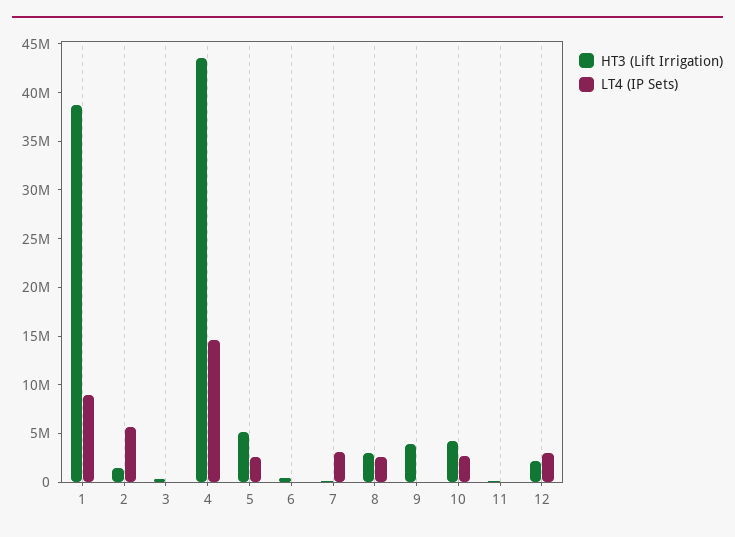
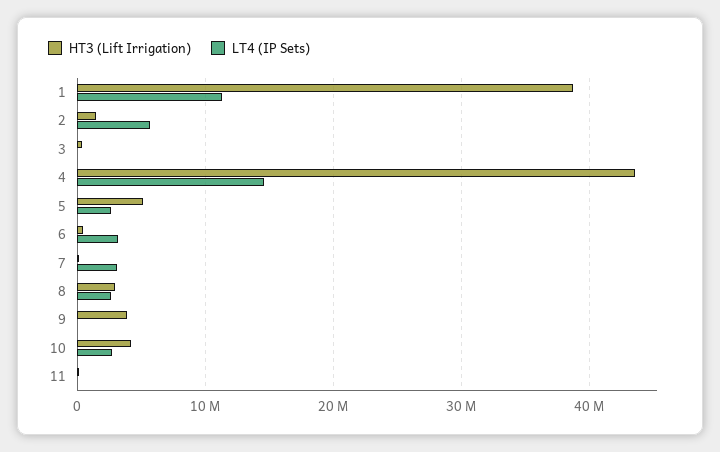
LT4 (IP Sets), 1: 9000000 -> 11000000
LT4 (IP Sets), 6: 0 -> 3000000
HT3 (Lift Irrigation), 12: 2000000 -> none
LT4 (IP Sets), 12: 3000000 -> none

